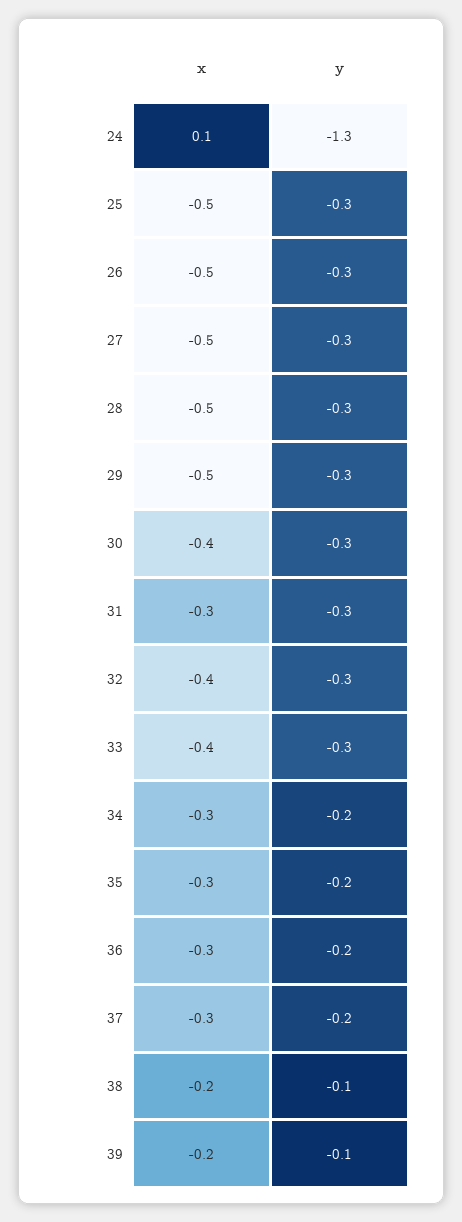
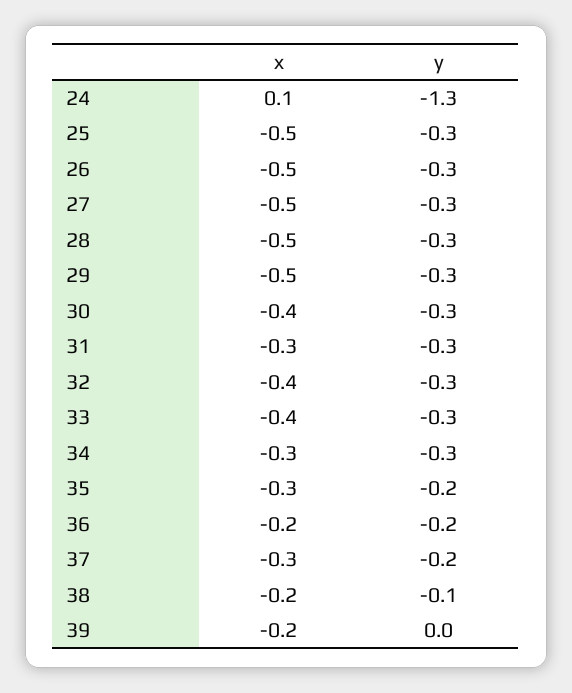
y, 34: -0.2 -> -0.3
x, 36: -0.3 -> -0.2
y, 39: -0.1 -> 0

